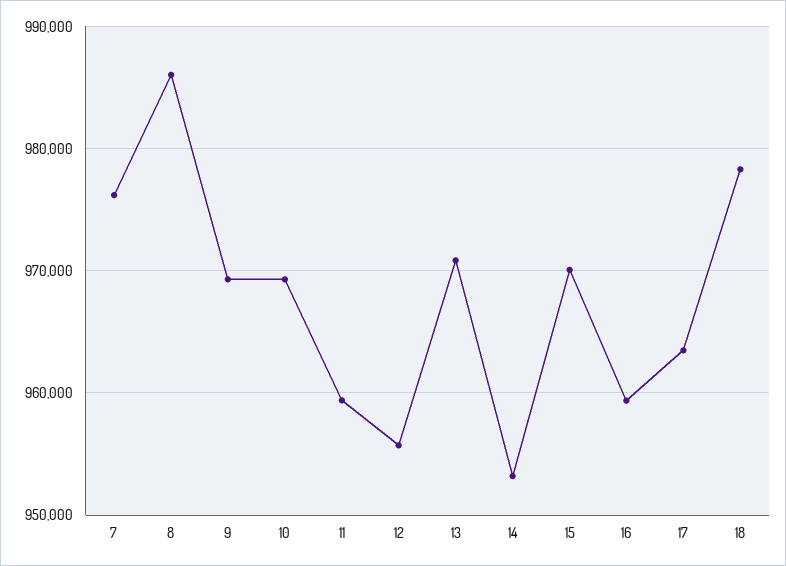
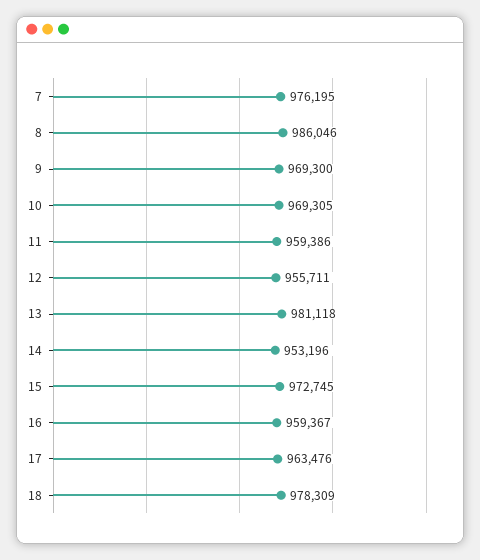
13: 971000 -> 981118
15: 970000 -> 972745

